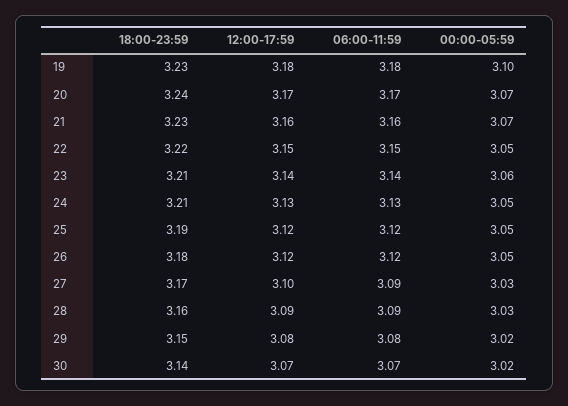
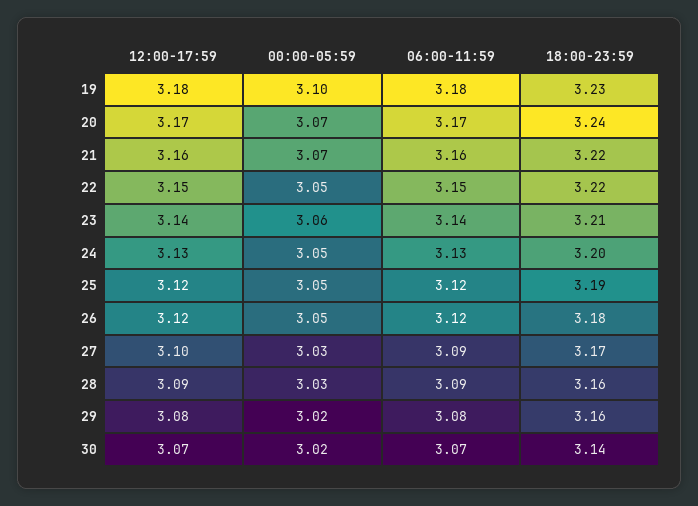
18:00-23:59, 21: 3.23 -> 3.22
18:00-23:59, 24: 3.21 -> 3.2
18:00-23:59, 29: 3.15 -> 3.16

